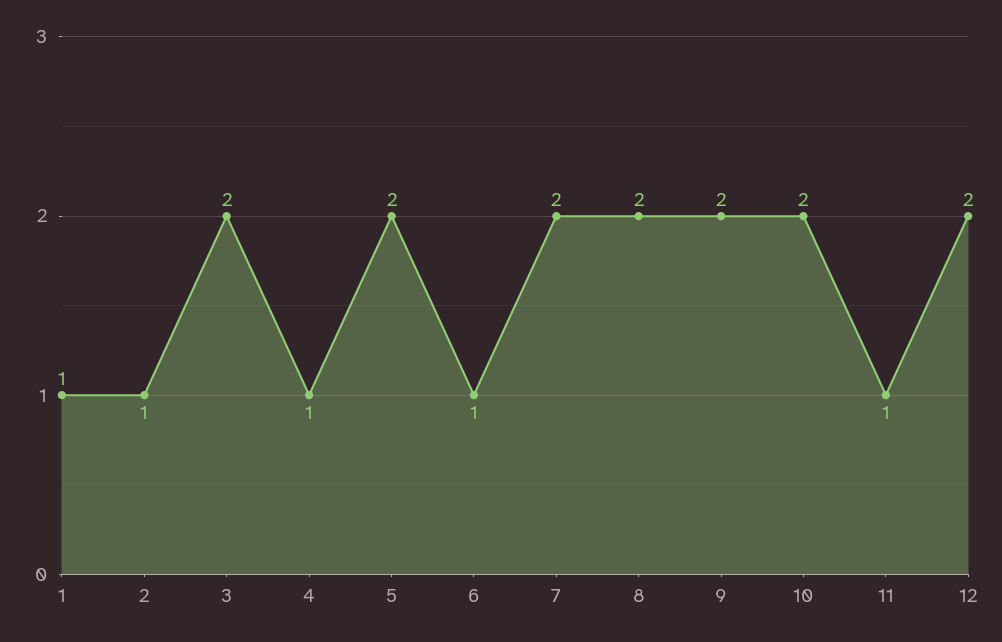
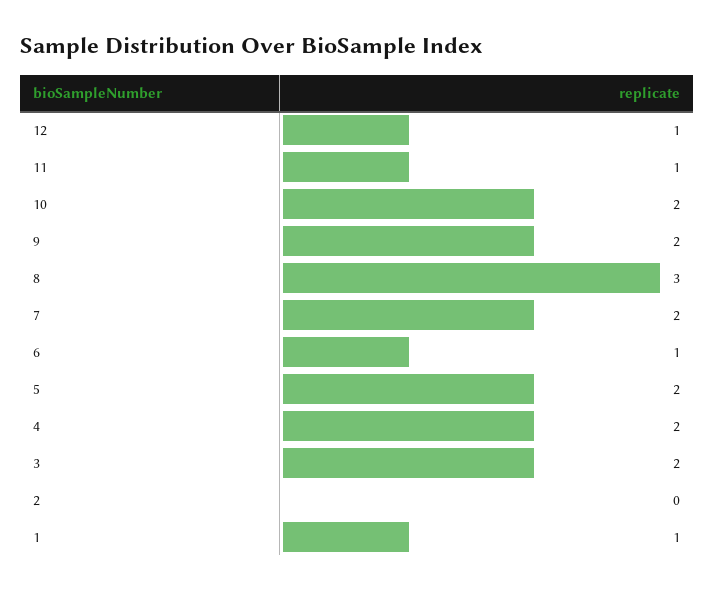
2: 1 -> 0
4: 1 -> 2
8: 2 -> 3
12: 2 -> 1

